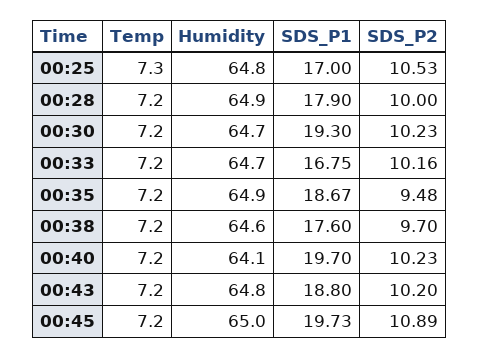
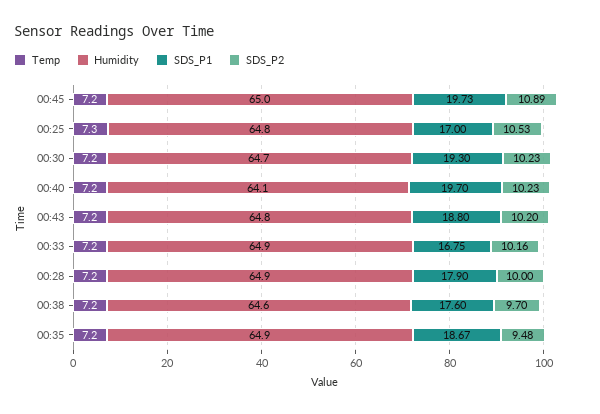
Humidity, 00:33: 64.7 -> 64.9

